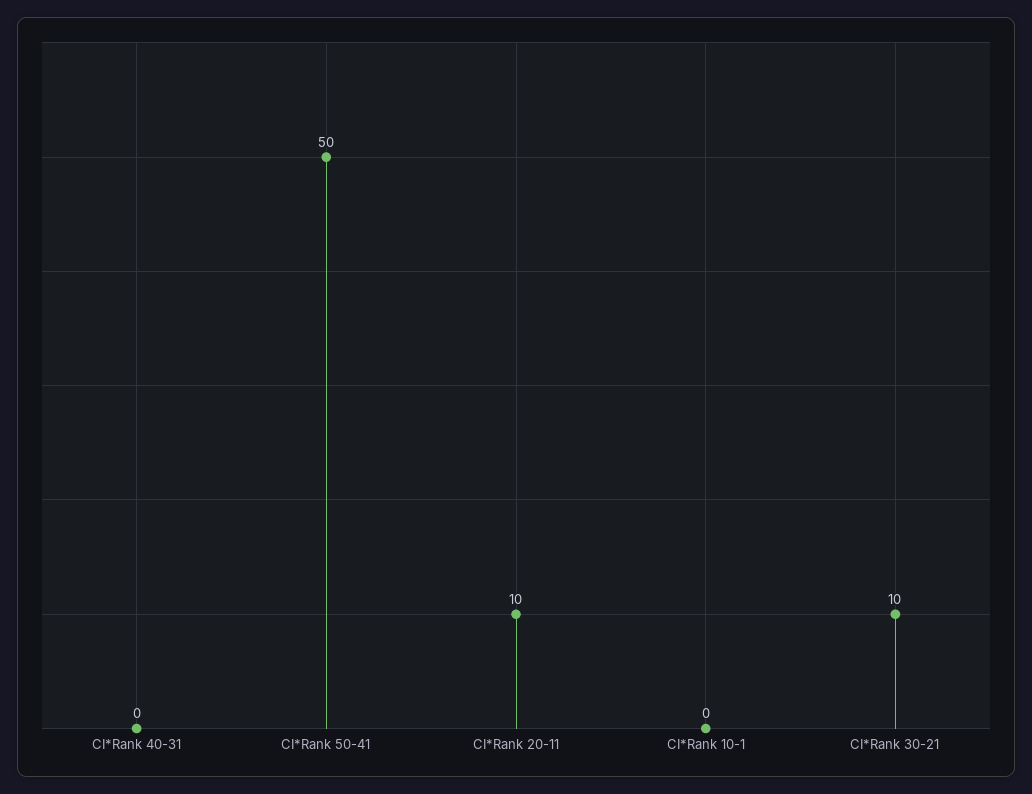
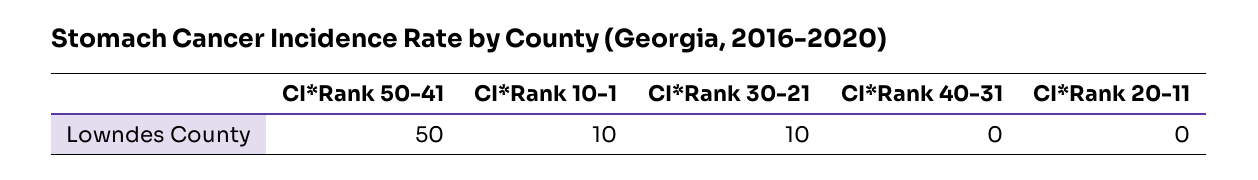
CI*Rank 20-11: 10 -> 0
CI*Rank 10-1: 0 -> 10

